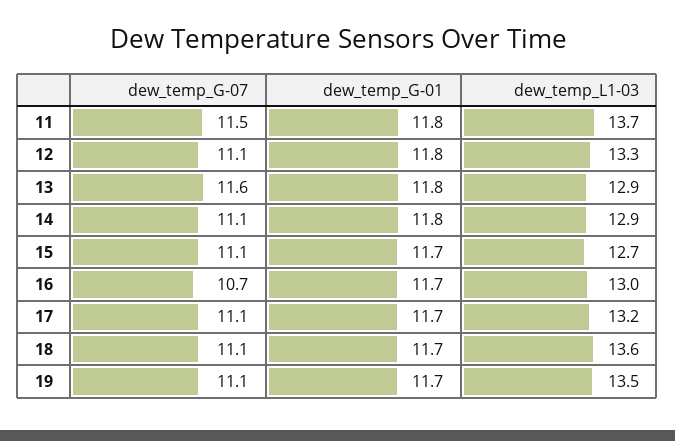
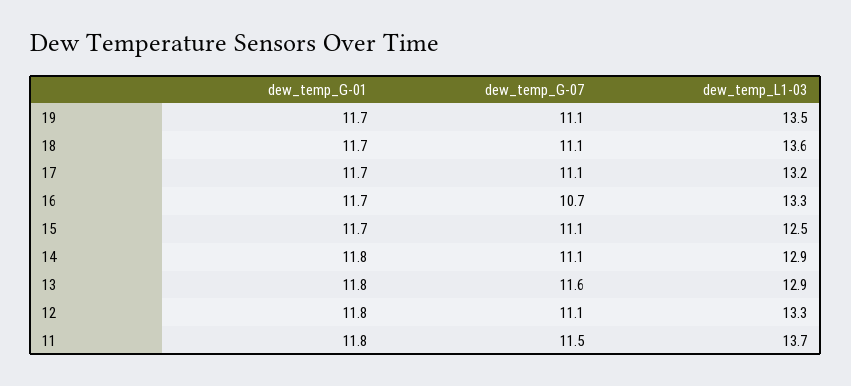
dew_temp_L1-03, 15: 12.7 -> 12.5
dew_temp_L1-03, 16: 13 -> 13.3

